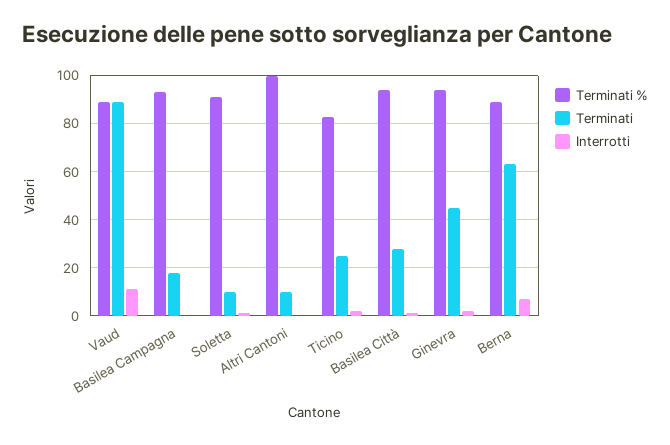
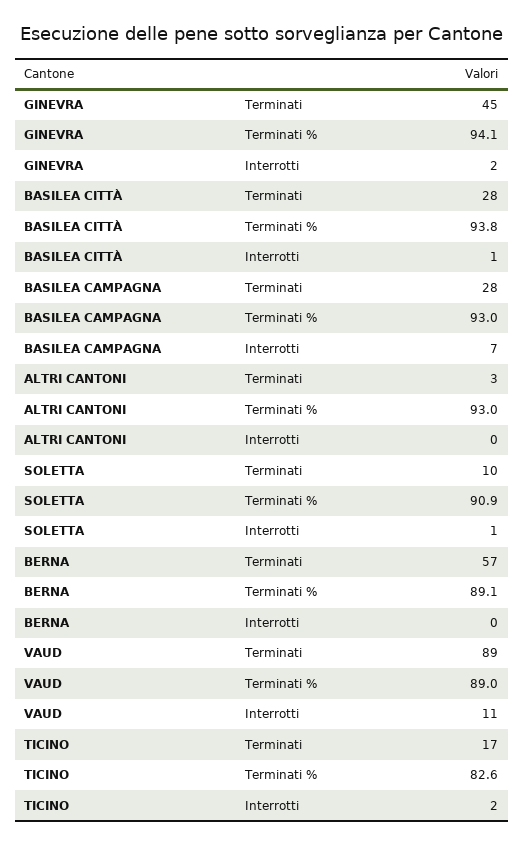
Terminati, Basilea Campagna: 17.5 -> 28
Interrotti, Basilea Campagna: 0 -> 7
Terminati %, Altri Cantoni: 100 -> 93
Terminati, Altri Cantoni: 10 -> 3
Terminati, Ticino: 25 -> 17
Terminati, Berna: 62.5 -> 57
Interrotti, Berna: 7.5 -> 0

